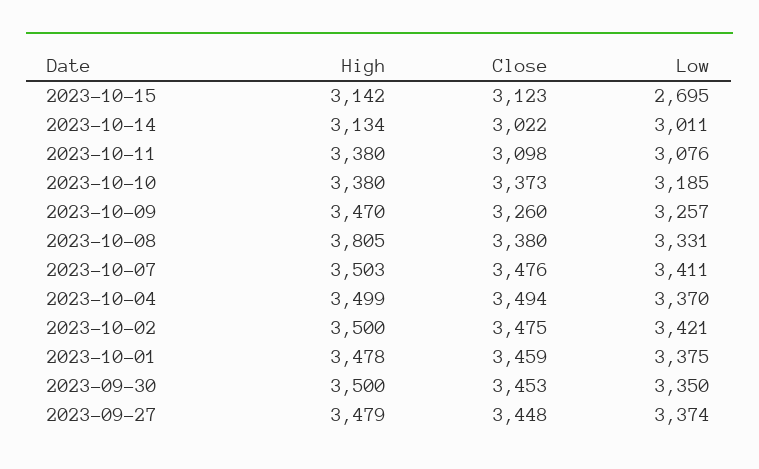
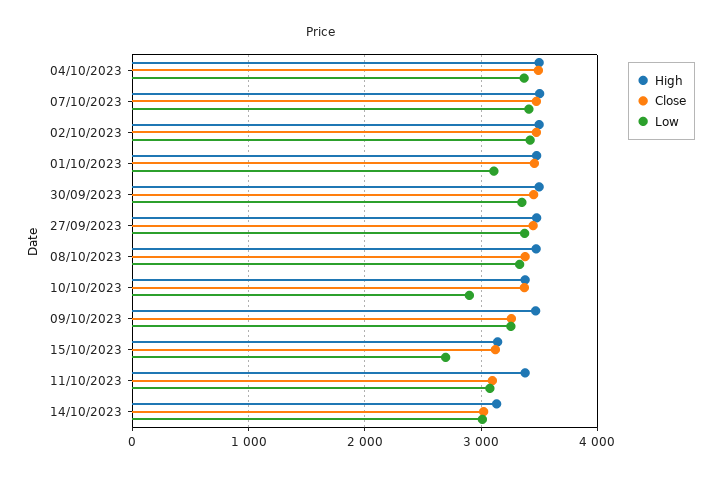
Low, 2023-10-10: 3185 -> 2900
High, 2023-10-08: 3805 -> 3500
Low, 2023-10-01: 3375 -> 3100

